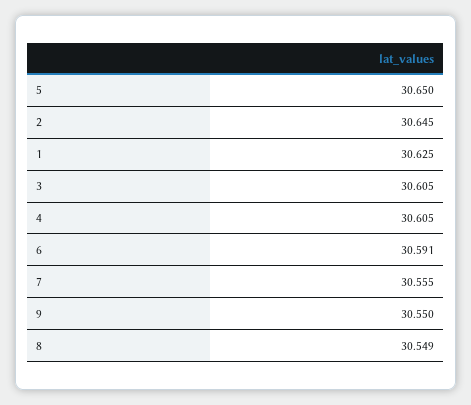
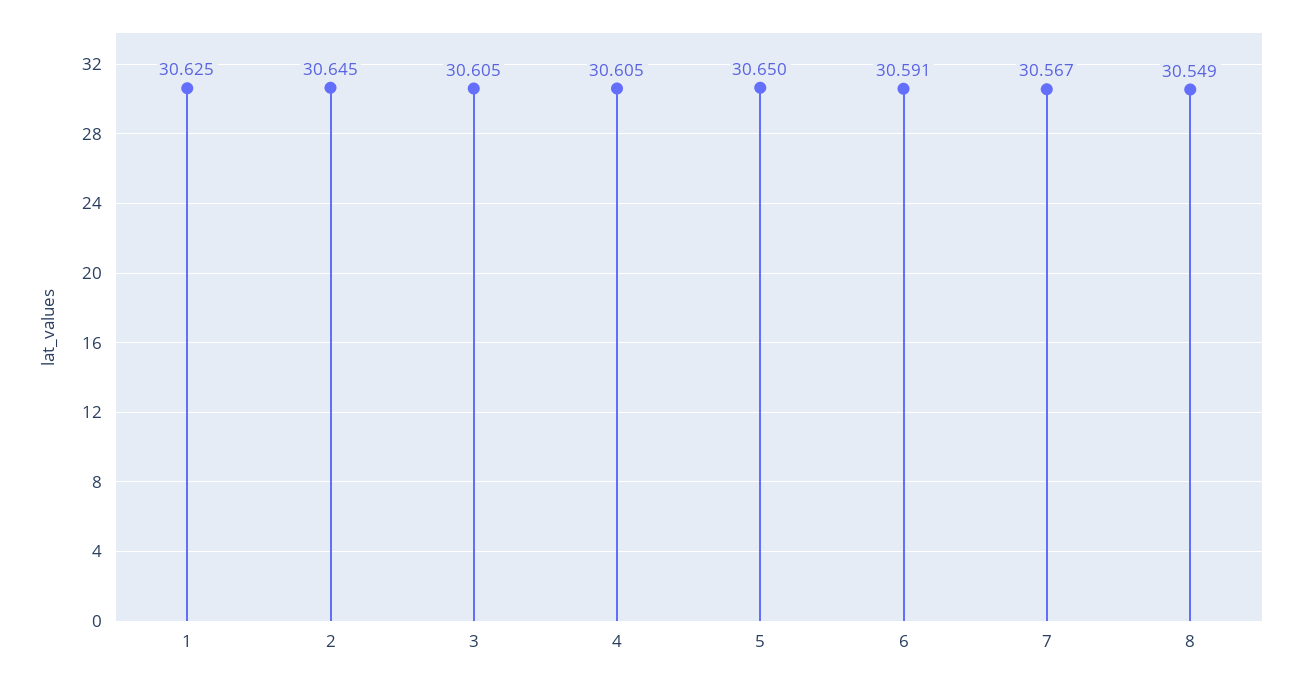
7: 30.555 -> 30.567
9: 30.55 -> none

